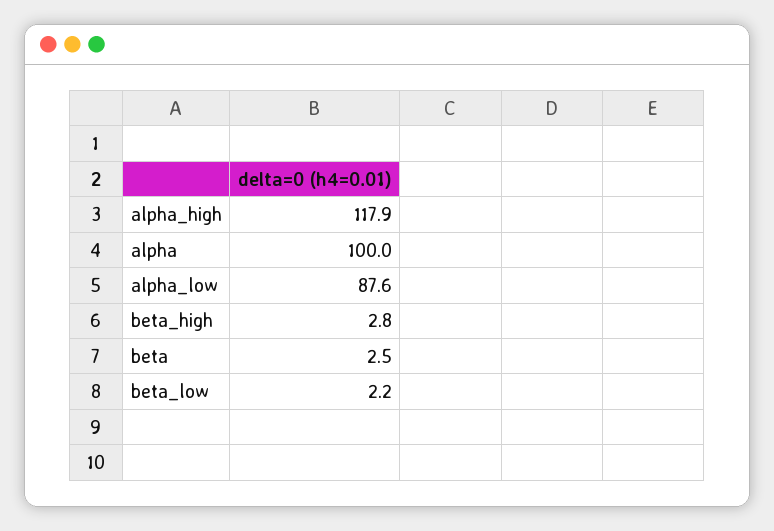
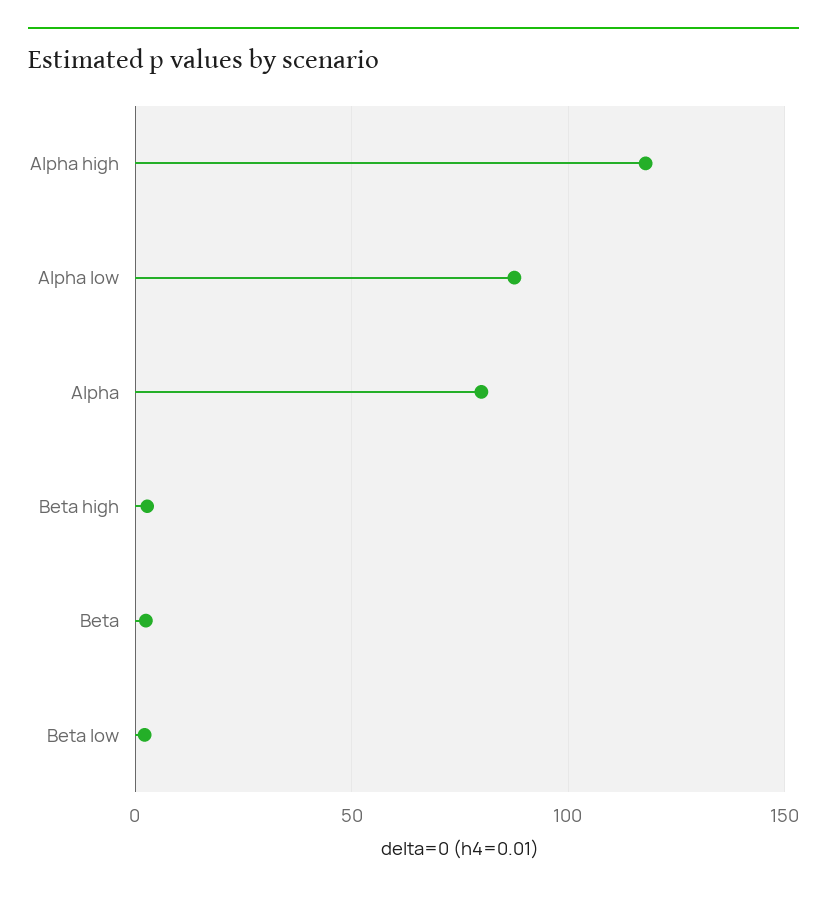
alpha: 100 -> 80

